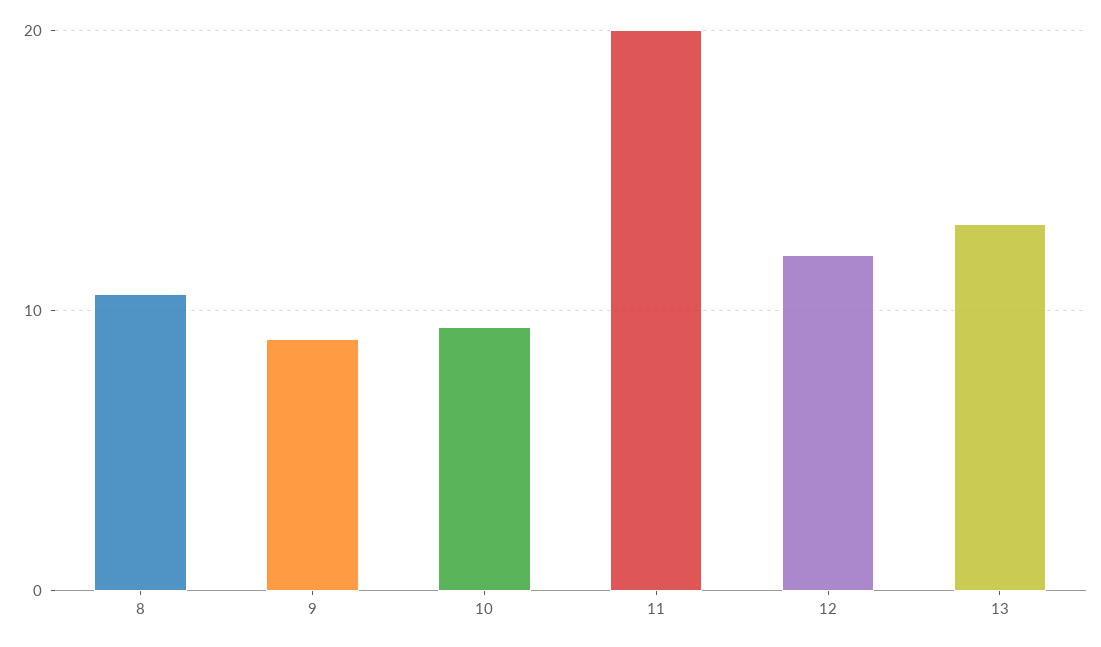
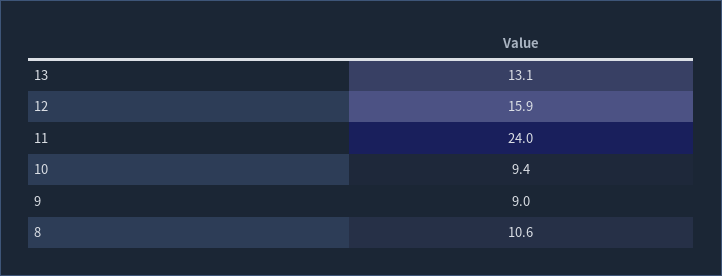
11: 20 -> 24
12: 12 -> 15.9

